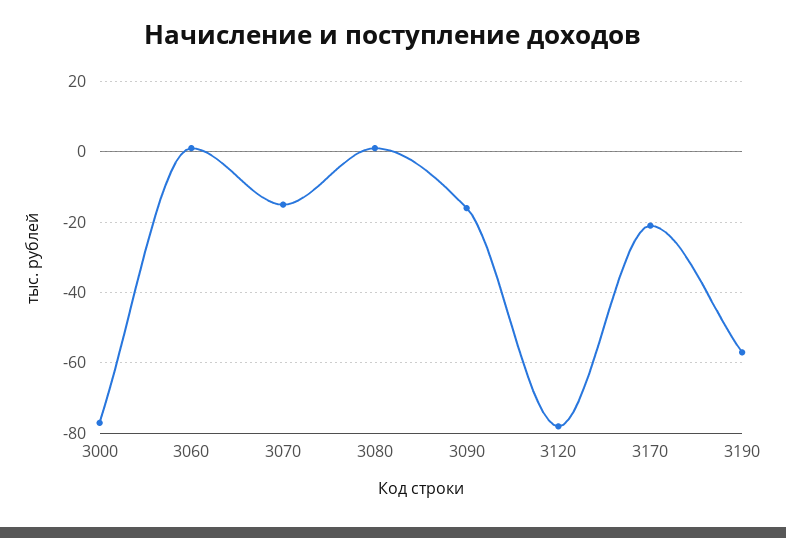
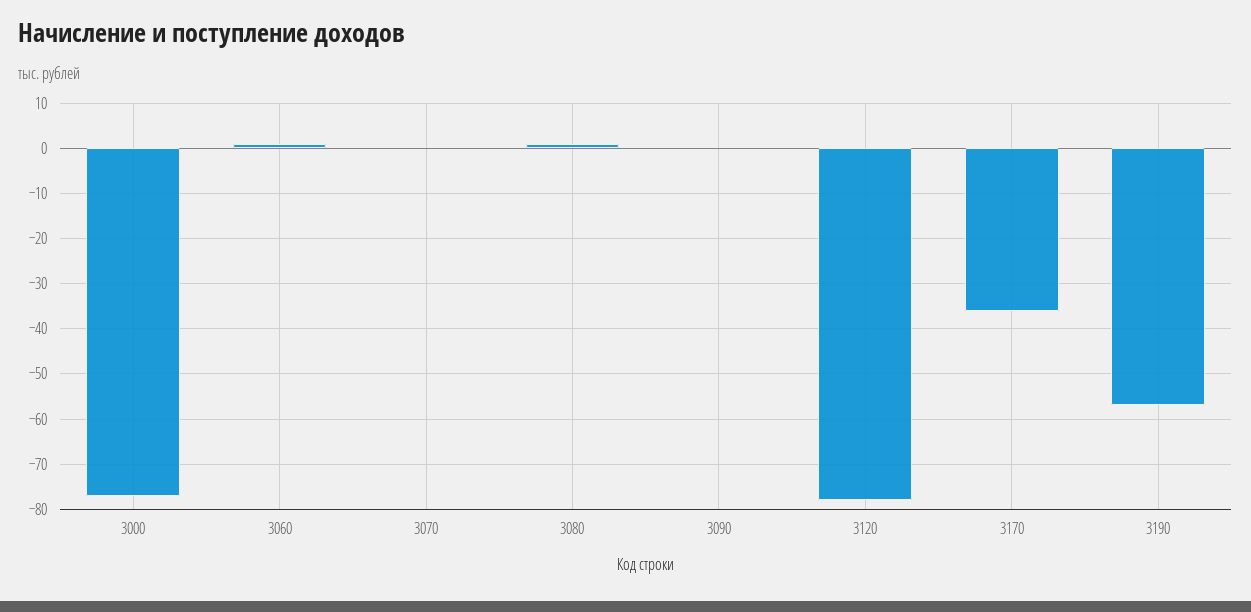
3070: -15 -> 0
3090: -15 -> 0
3170: -20 -> -35

